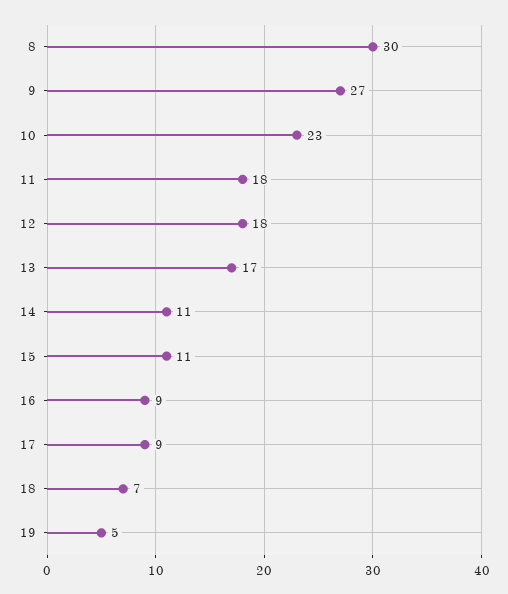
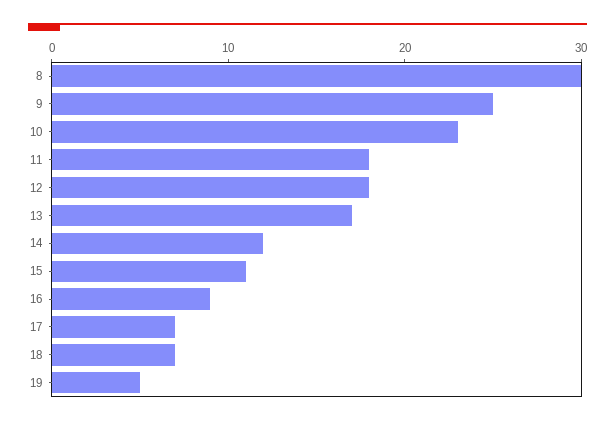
9: 27 -> 25
14: 11 -> 12
17: 9 -> 7

